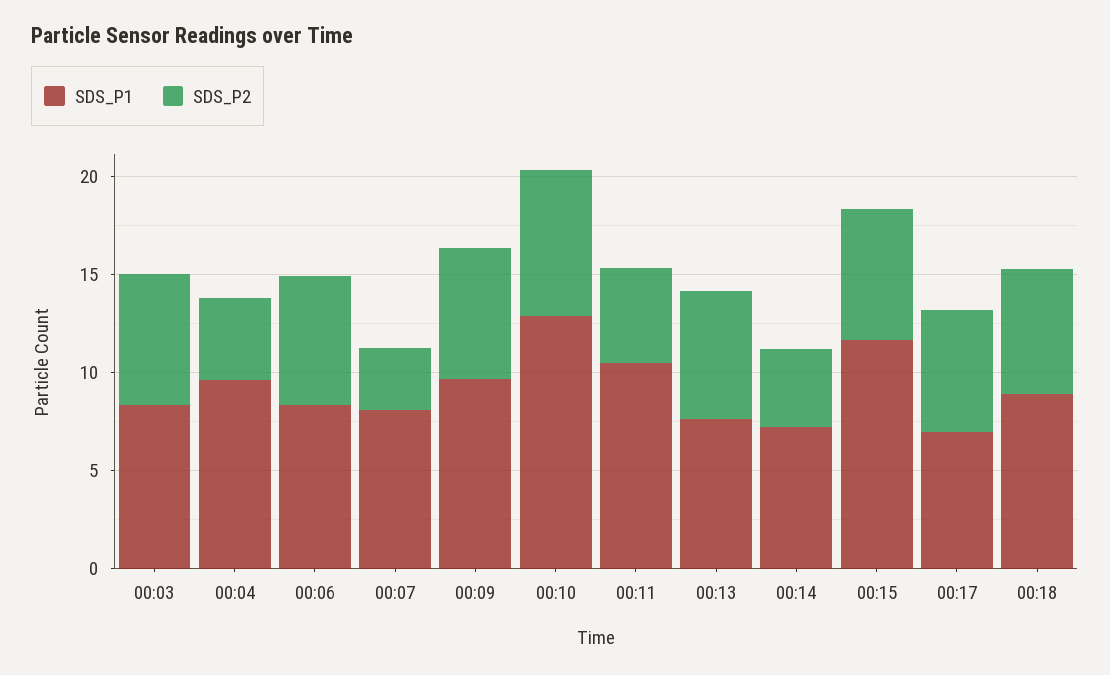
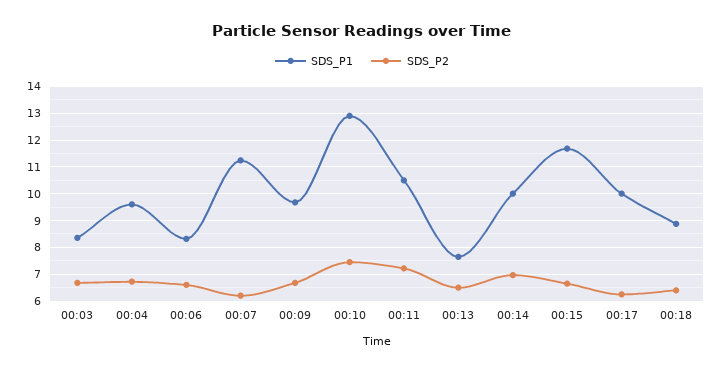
SDS_P2, 00:04: 4 -> 6.75
SDS_P1, 00:07: 8 -> 11.25
SDS_P2, 00:07: 3 -> 6.25
SDS_P2, 00:11: 5 -> 7.25
SDS_P1, 00:14: 7 -> 10
SDS_P2, 00:14: 4 -> 7
SDS_P1, 00:17: 7 -> 10

